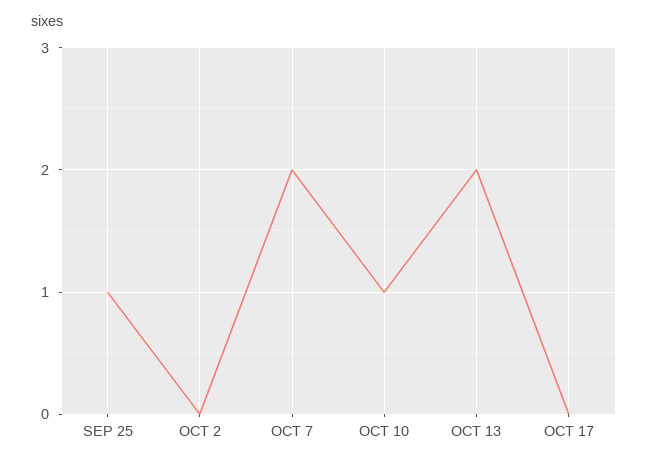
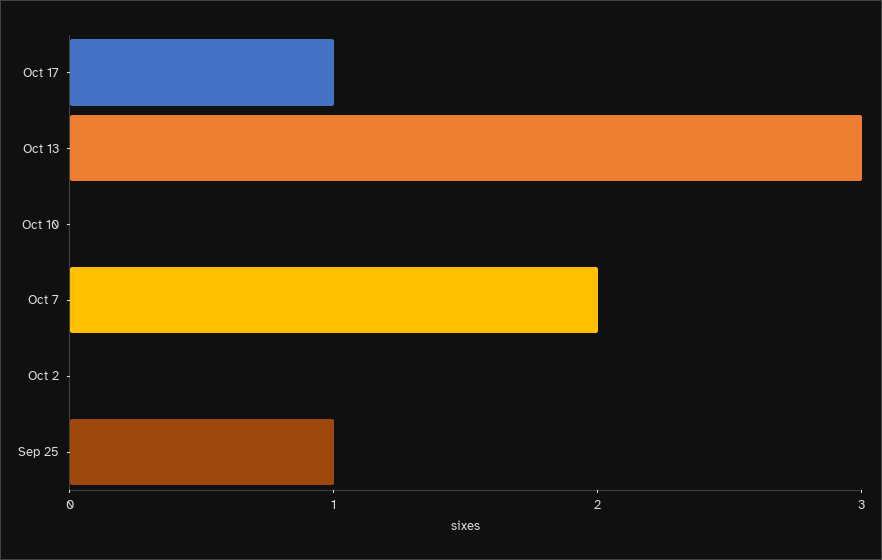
OCT 10: 1 -> 0
OCT 13: 2 -> 3
OCT 17: 0 -> 1

